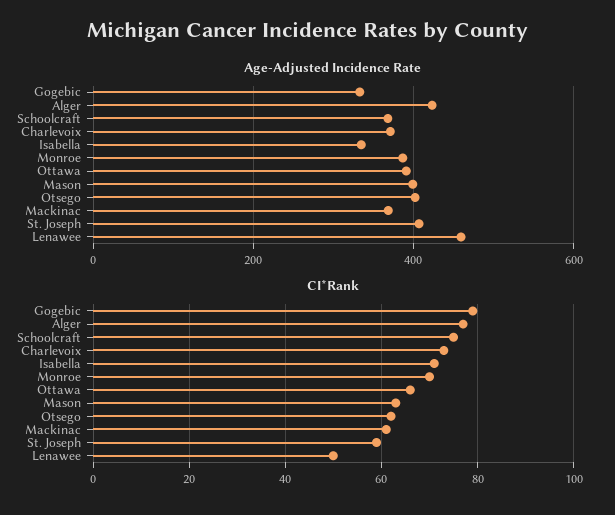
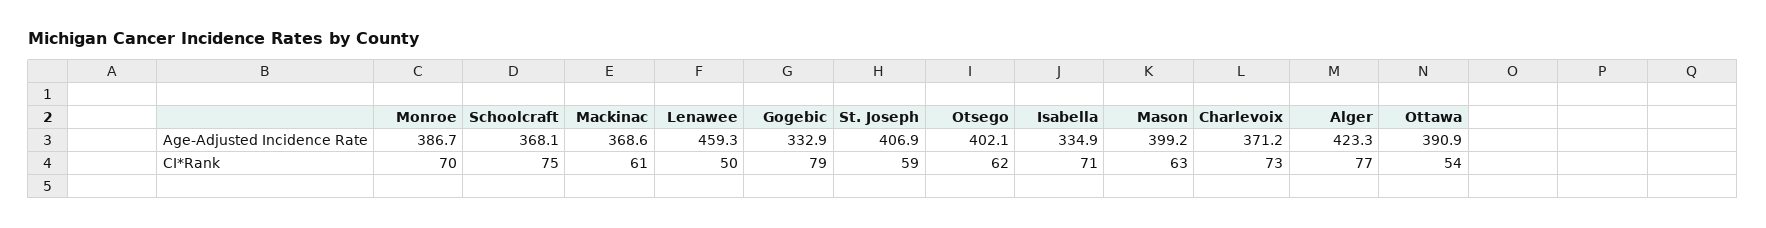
CI*Rank, Ottawa: 65 -> 54

